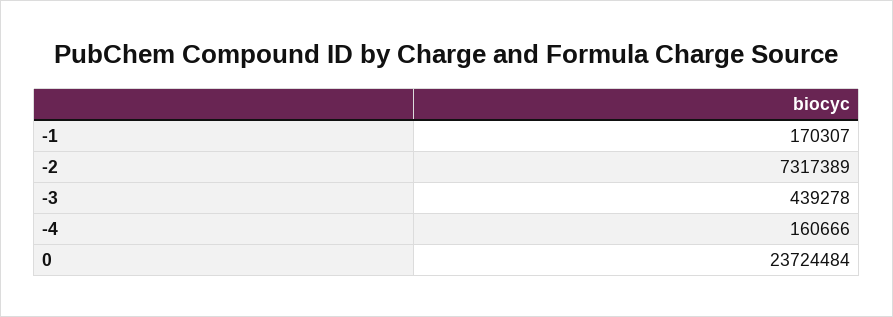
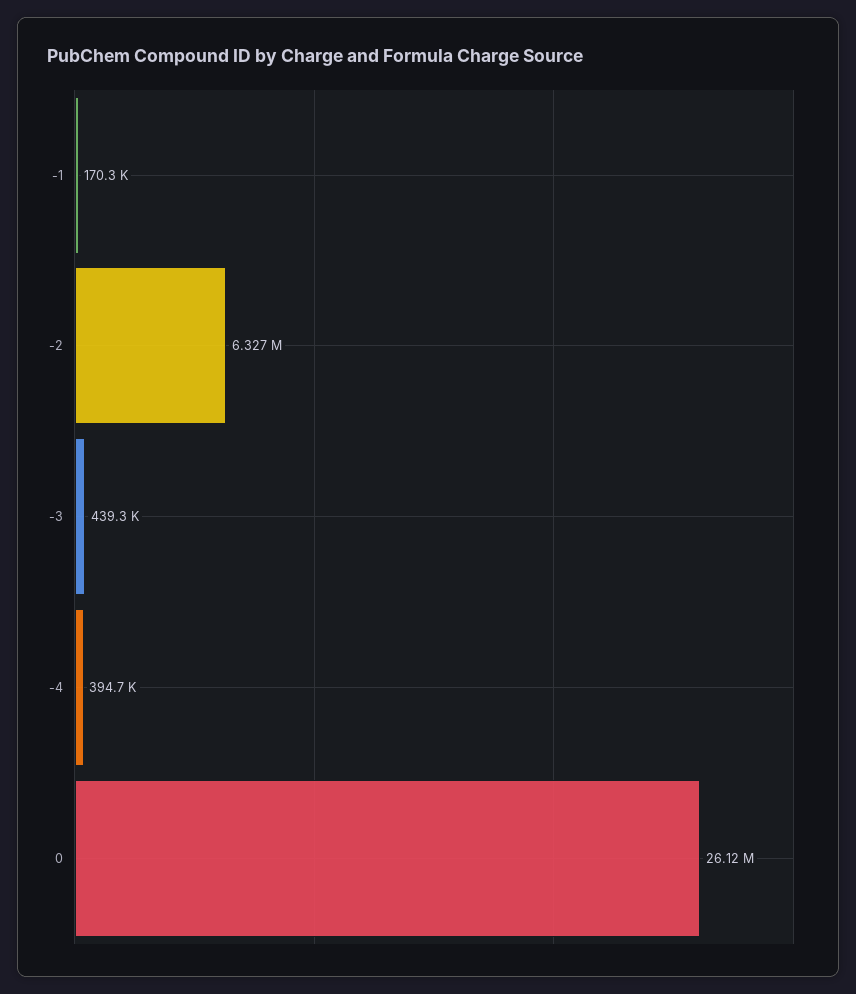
-2: 7317389 -> 6327000
-4: 160666 -> 394700
0: 23724484 -> 26120000

